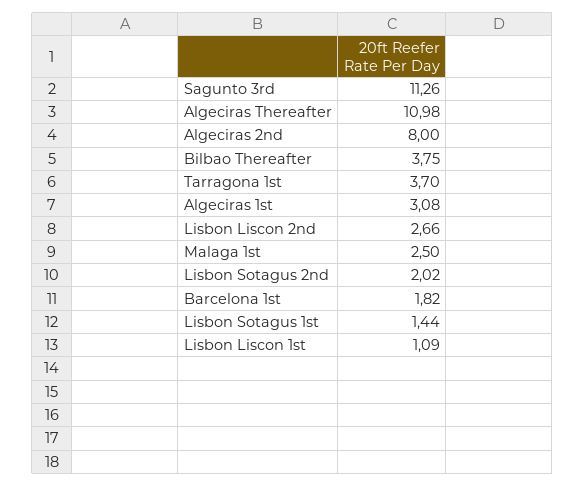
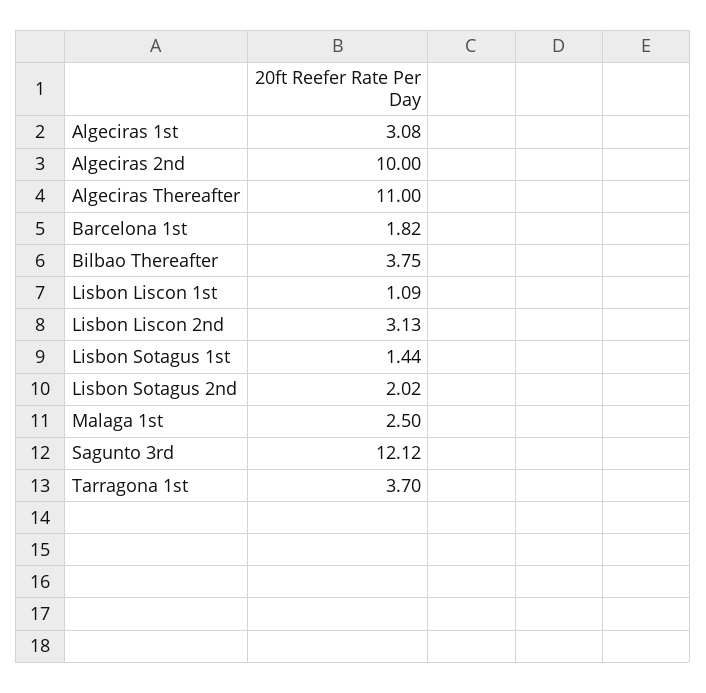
Sagunto 3rd: 11.26 -> 12.12
Algeciras Thereafter: 10.98 -> 11
Algeciras 2nd: 8 -> 10
Lisbon Liscon 2nd: 2.66 -> 3.13

